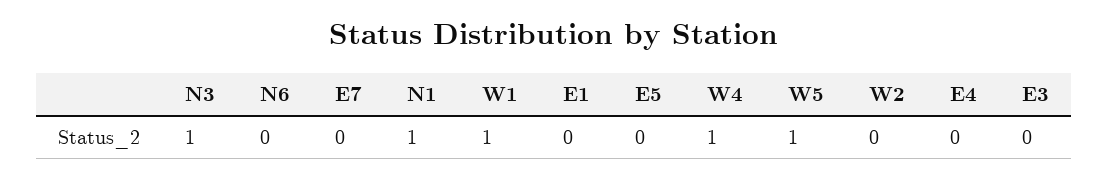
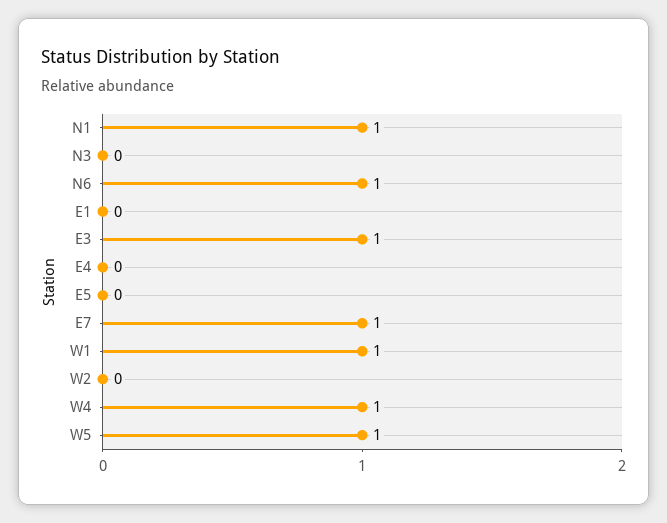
N3: 1 -> 0
N6: 0 -> 1
E7: 0 -> 1
E3: 0 -> 1

